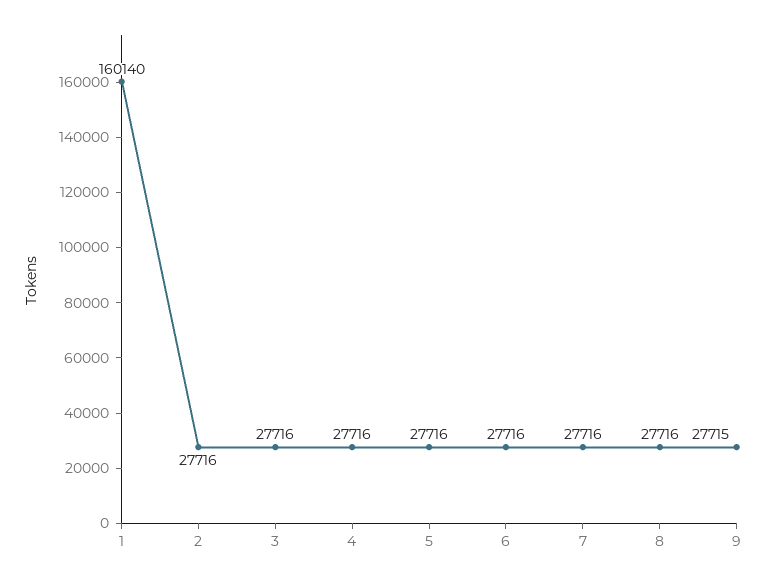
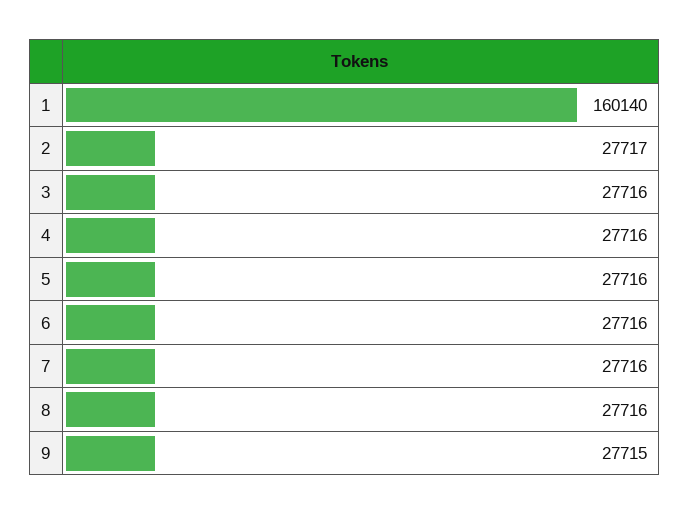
2: 27716 -> 27717

